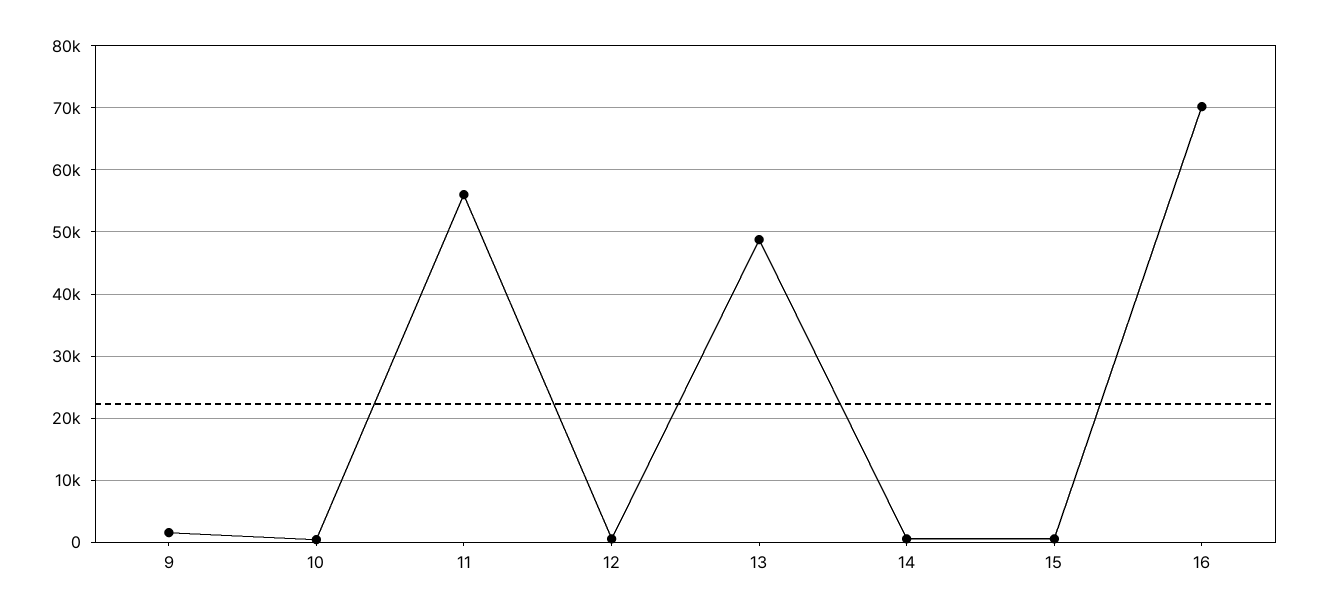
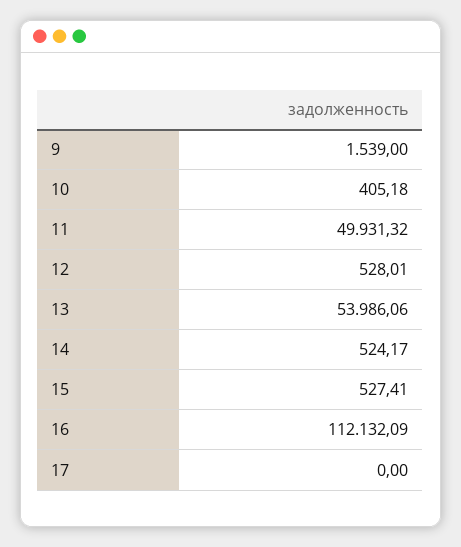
11: 56000 -> 49931.32
13: 49000 -> 53986.06
16: 70000 -> 112132.09
17: none -> 0

